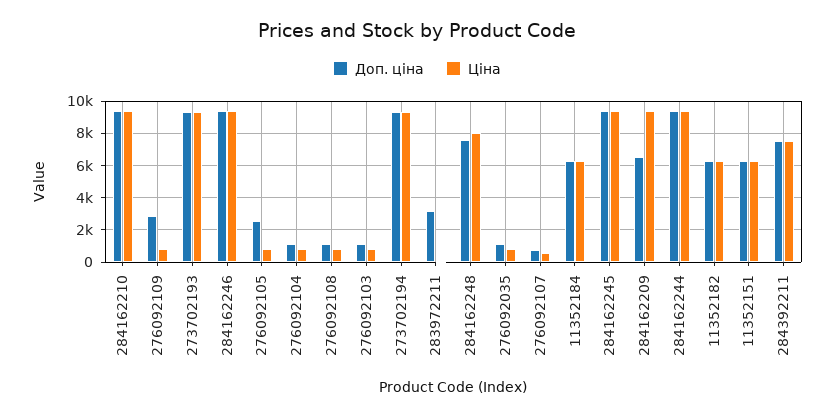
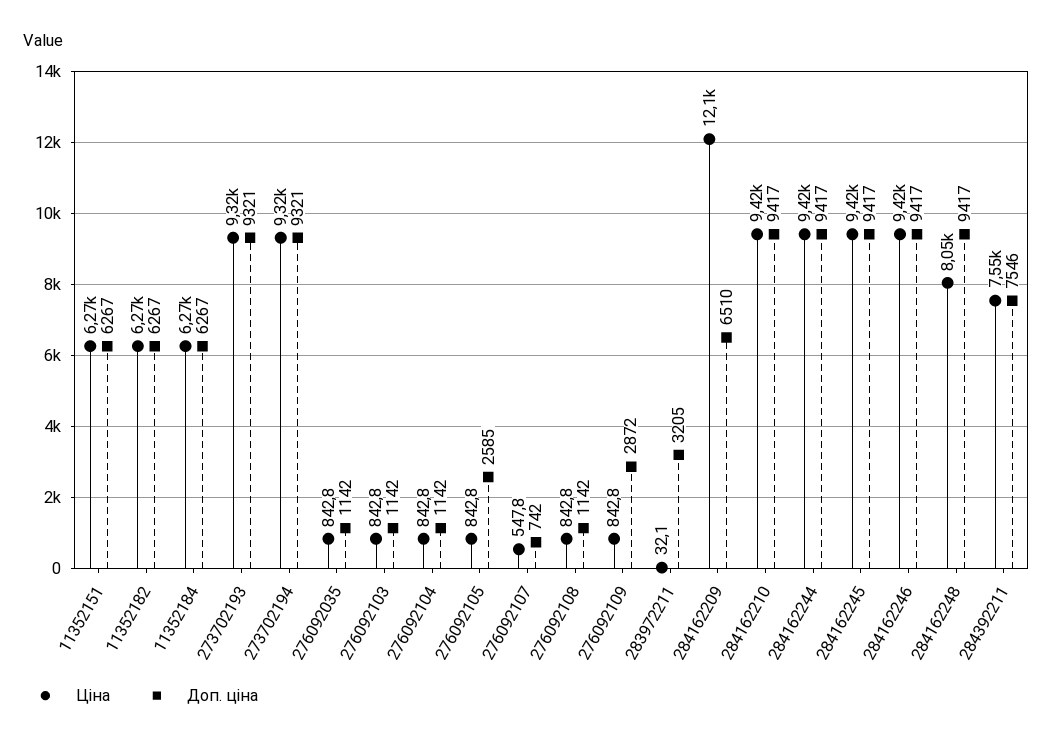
Доп. ціна, 284162248: 7500 -> 9417
Ціна, 284162209: 9500 -> 12100

